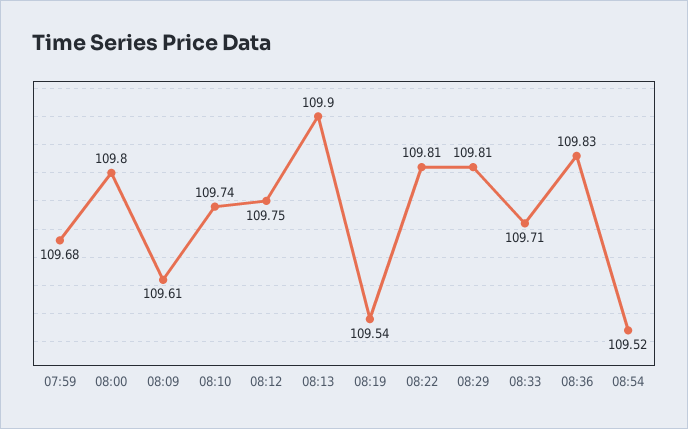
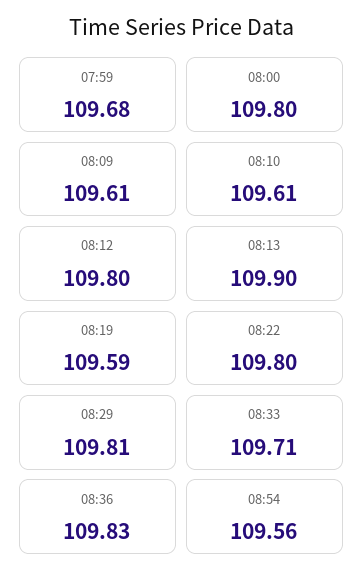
08:10: 109.74 -> 109.61
08:12: 109.75 -> 109.8
08:19: 109.54 -> 109.59
08:22: 109.81 -> 109.8
08:54: 109.52 -> 109.56

